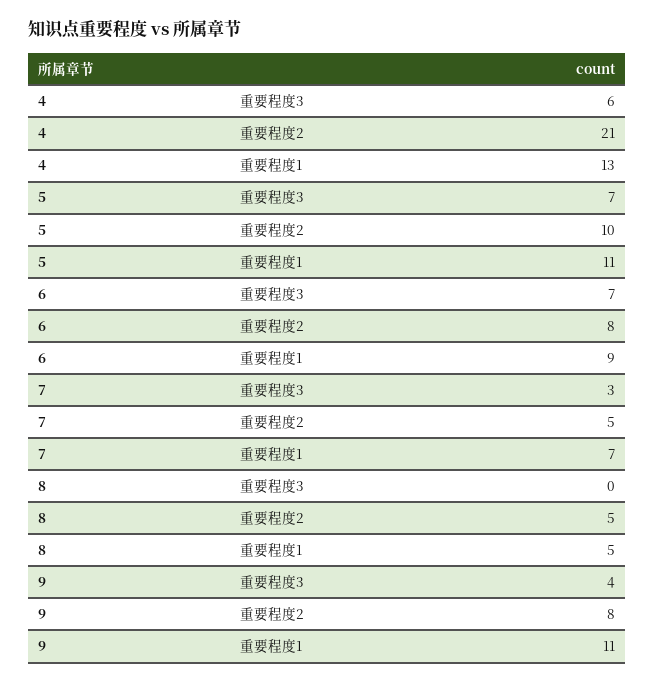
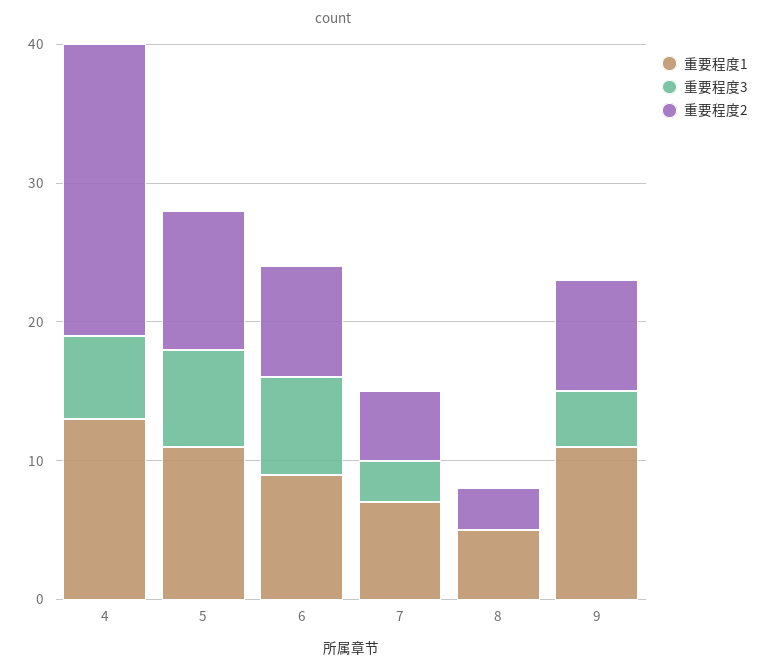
重要程度2, 8: 5 -> 3

